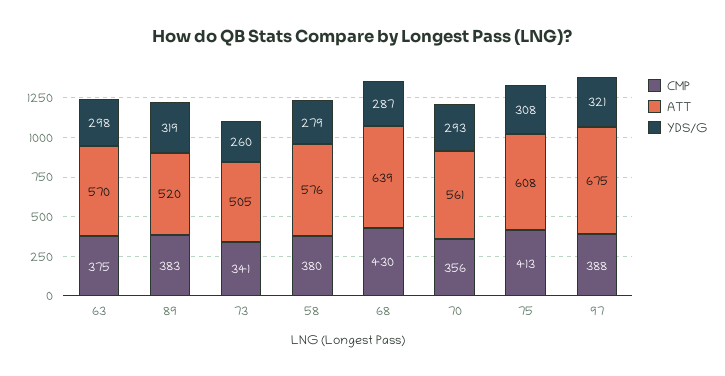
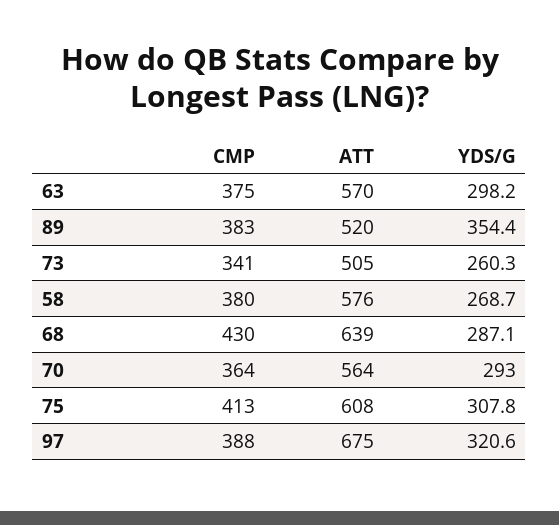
YDS/G, 89: 319 -> 354.4
YDS/G, 58: 279 -> 268.7
CMP, 70: 356 -> 364
ATT, 70: 561 -> 564

